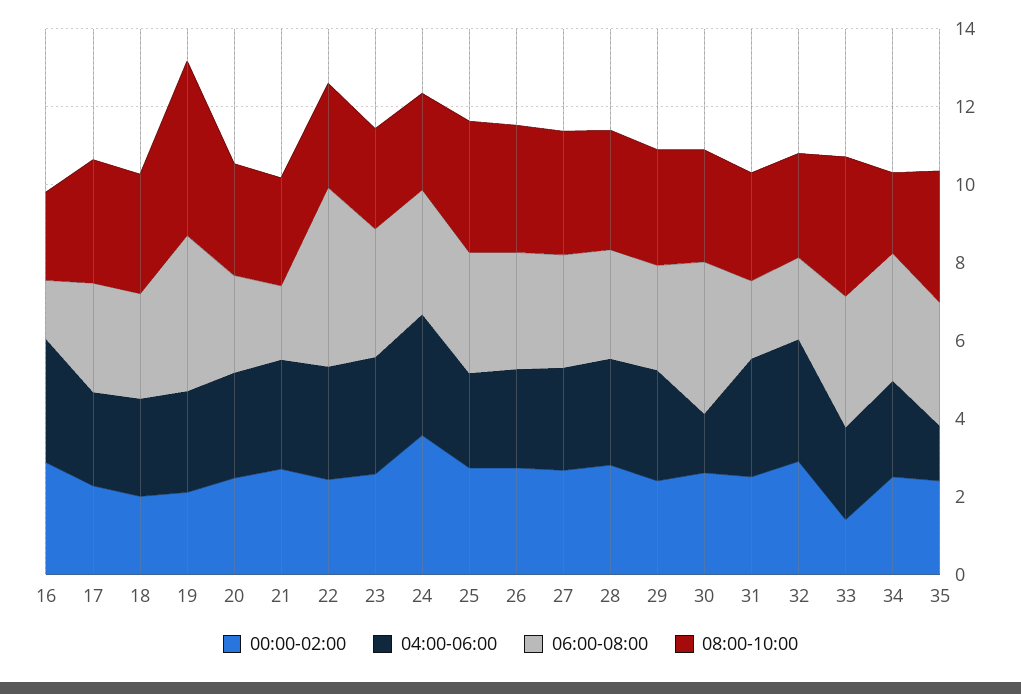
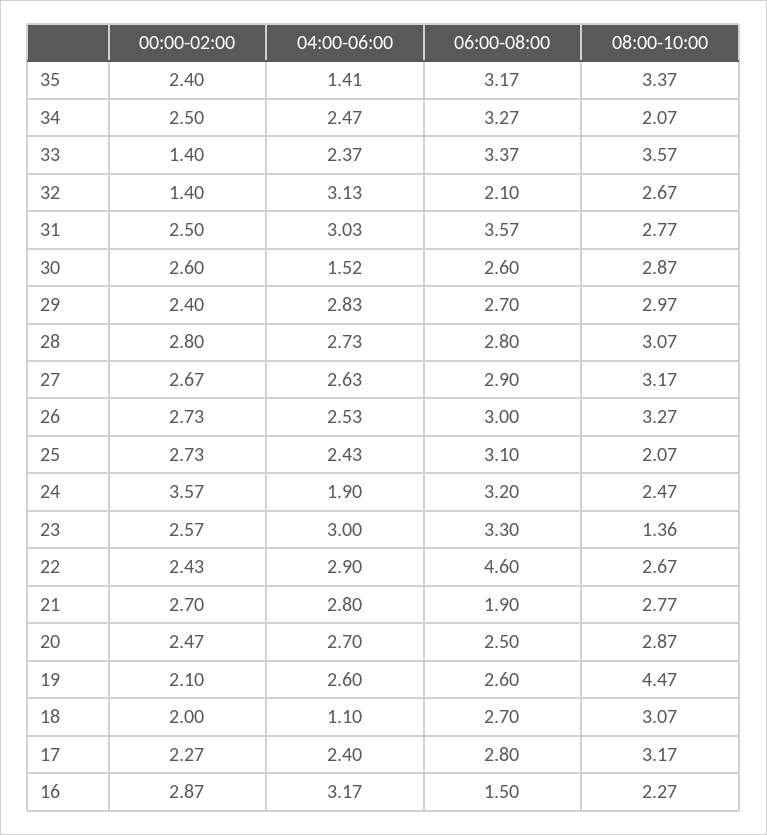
04:00-06:00, 18: 2.5 -> 1.1
06:00-08:00, 19: 4 -> 2.6
08:00-10:00, 23: 2.5 -> 1.36
04:00-06:00, 24: 3 -> 1.9
08:00-10:00, 25: 3.5 -> 2.07
06:00-08:00, 30: 4 -> 2.6
06:00-08:00, 31: 2 -> 3.57
00:00-02:00, 32: 3 -> 1.4

